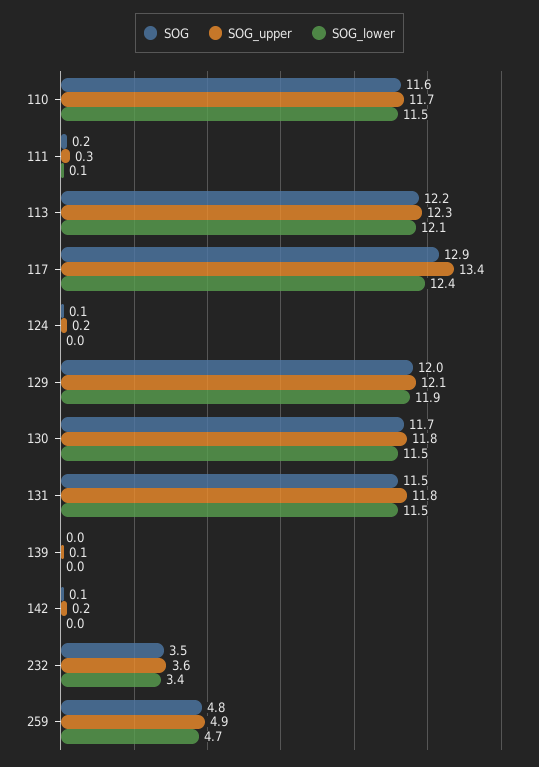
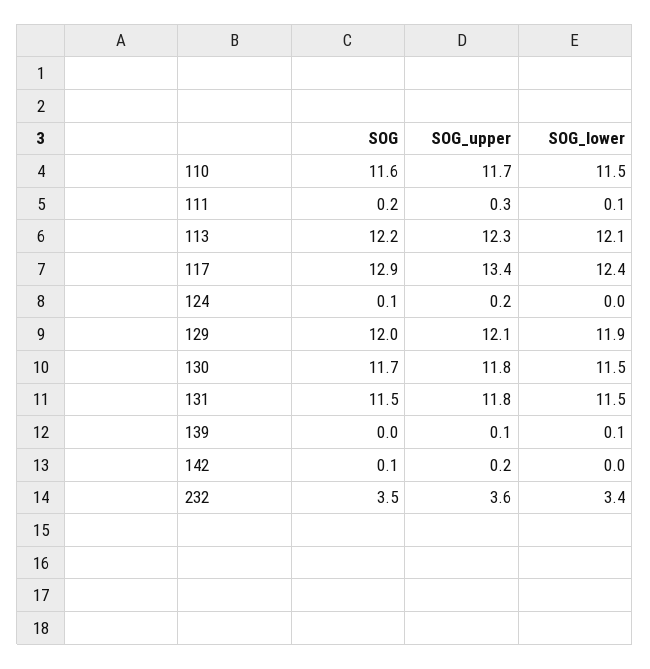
SOG_lower, 139: 0 -> 0.1
SOG, 259: 4.8 -> none
SOG_upper, 259: 4.9 -> none
SOG_lower, 259: 4.7 -> none

